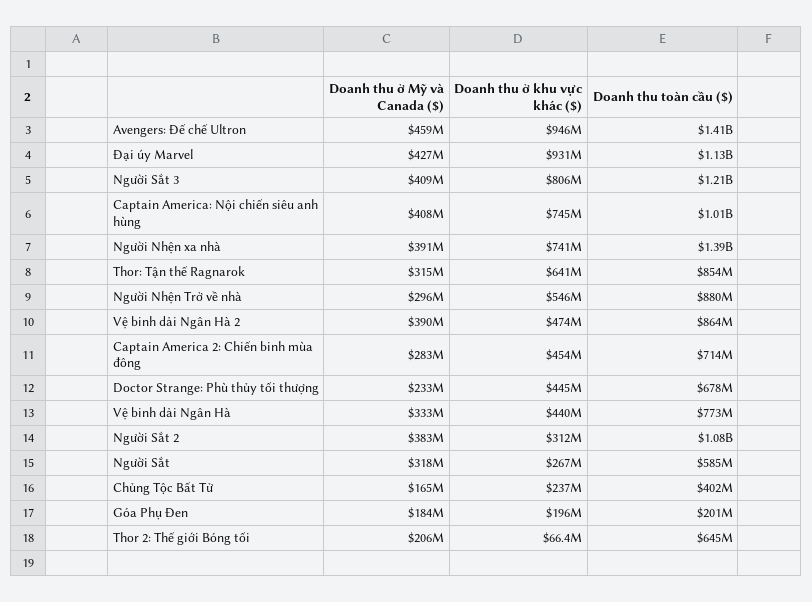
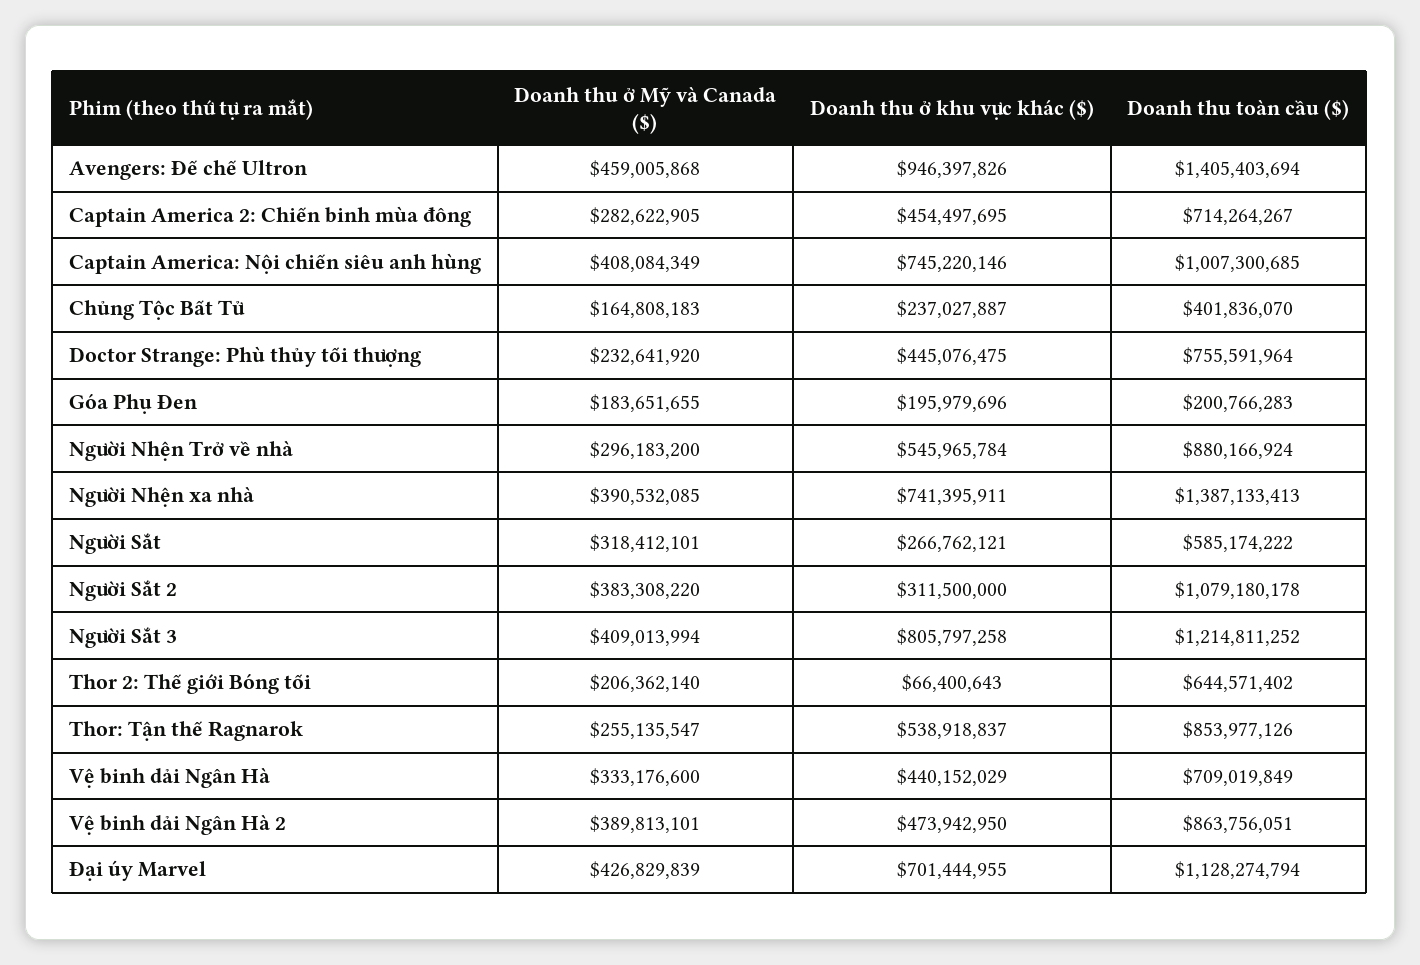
Doanh thu ở khu vực khác ($), Đại úy Marvel: 931000000 -> 701444955
Doanh thu ở Mỹ và Canada ($), Thor: Tận thế Ragnarok: 315000000 -> 255135547
Doanh thu ở khu vực khác ($), Thor: Tận thế Ragnarok: 641000000 -> 538918837
Doanh thu toàn cầu ($), Doctor Strange: Phù thủy tối thượng: 678000000 -> 755591964
Doanh thu toàn cầu ($), Vệ binh dải Ngân Hà: 773000000 -> 709019849

